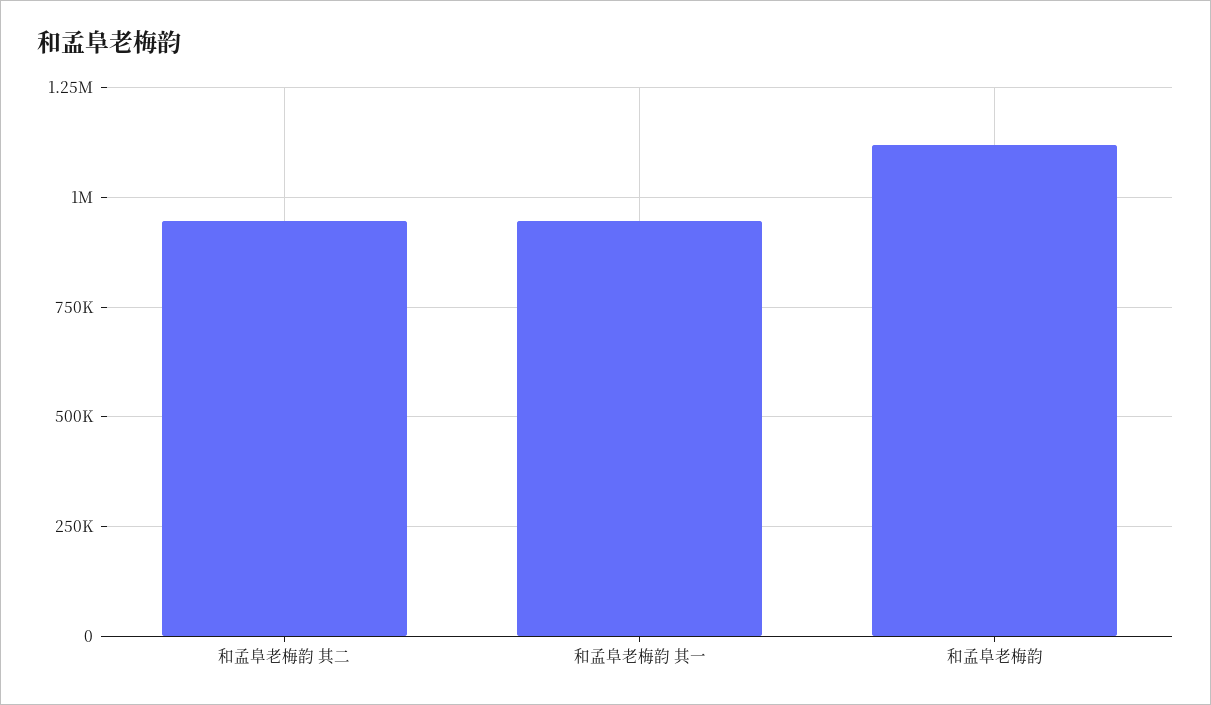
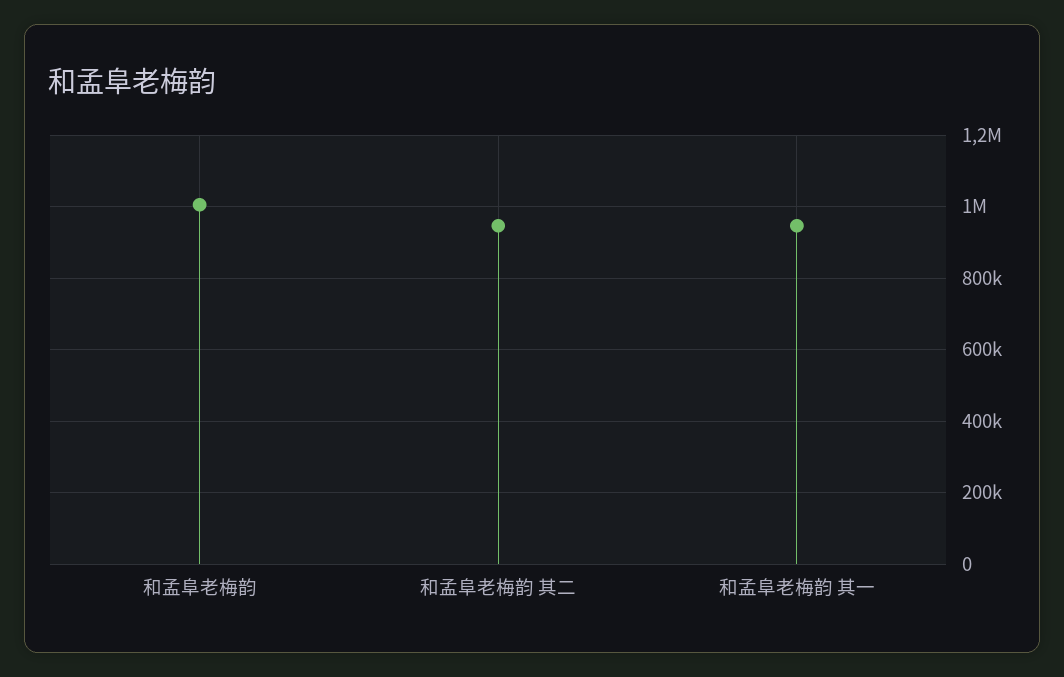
和孟阜老梅韵: 1125000 -> 1000000

